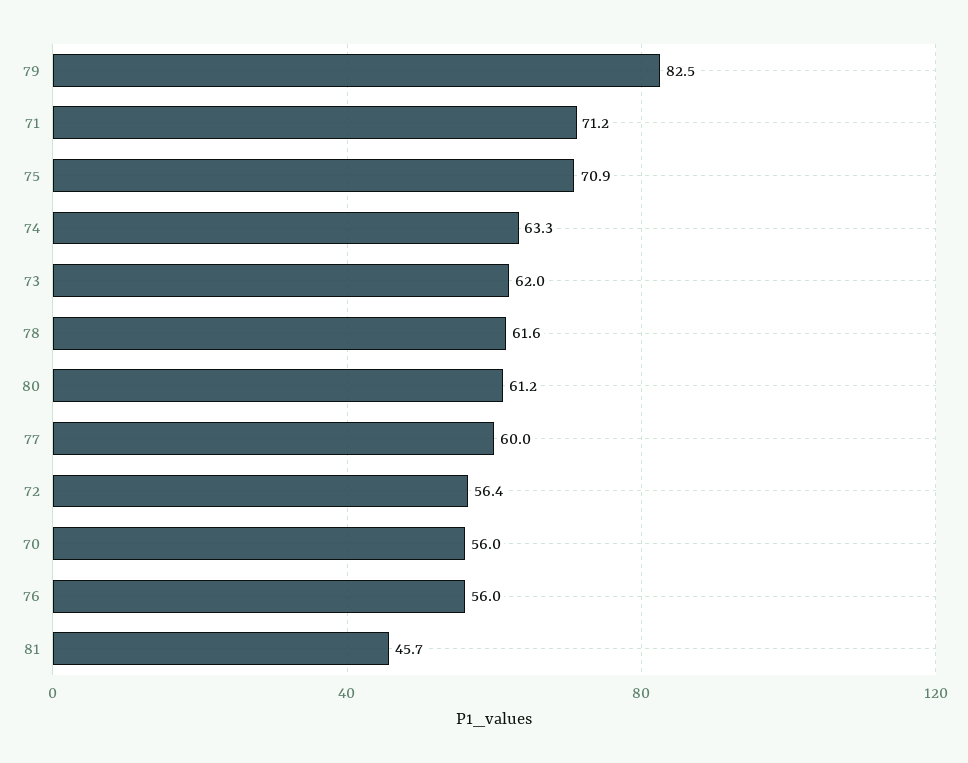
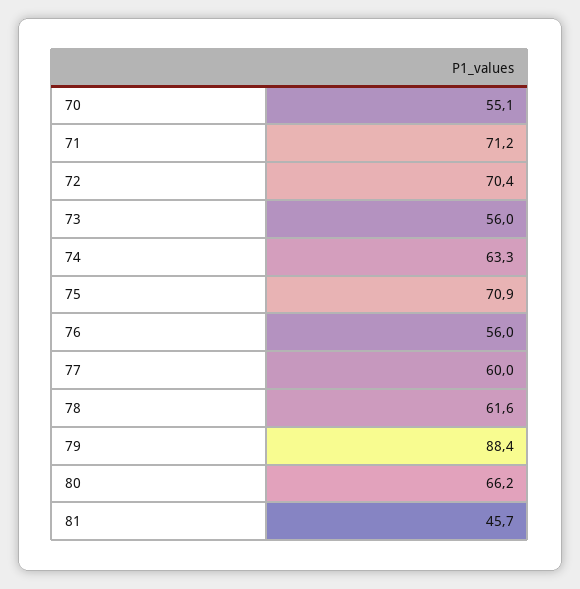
79: 82.5 -> 88.4
73: 62 -> 56
80: 61.2 -> 66.2
72: 56.4 -> 70.4
70: 56 -> 55.1

